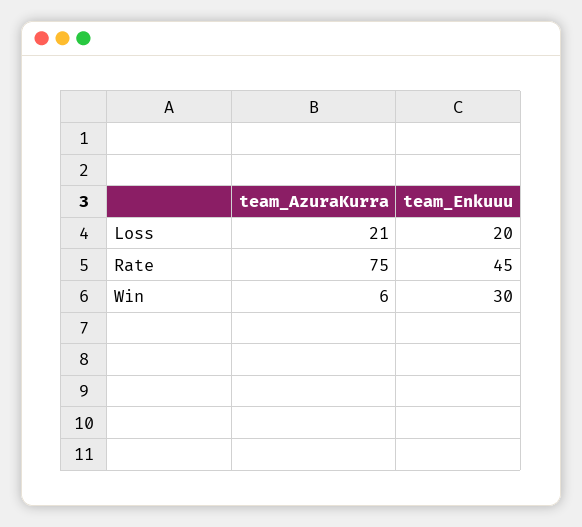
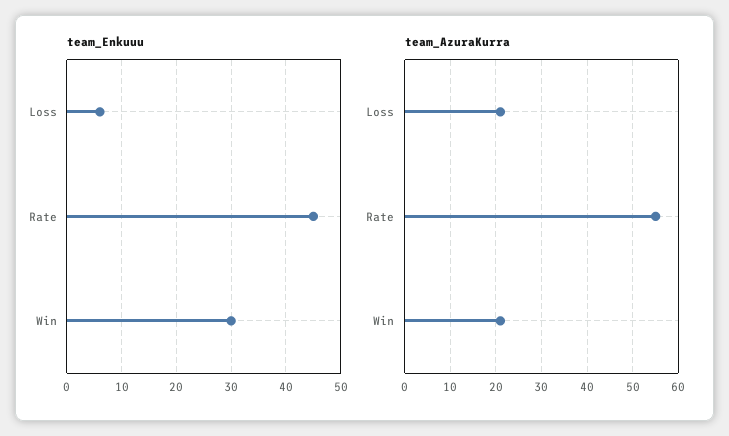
team_Enkuuu, Loss: 20 -> 5
team_AzuraKurra, Rate: 75 -> 55
team_AzuraKurra, Win: 6 -> 20

